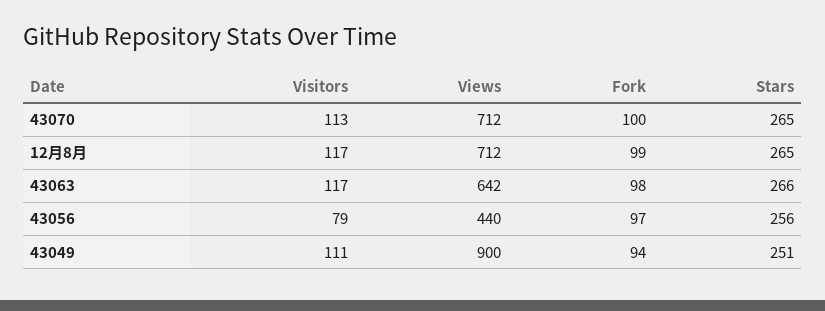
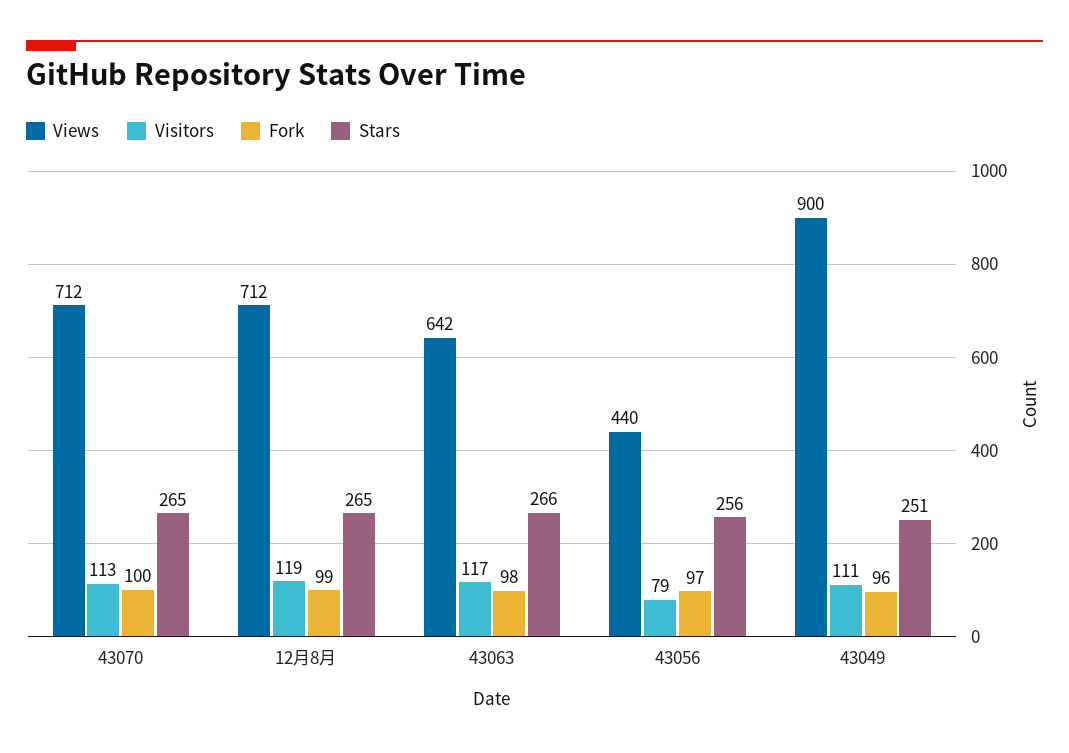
Visitors, 12月8月: 117 -> 119
Fork, 43049: 94 -> 96

